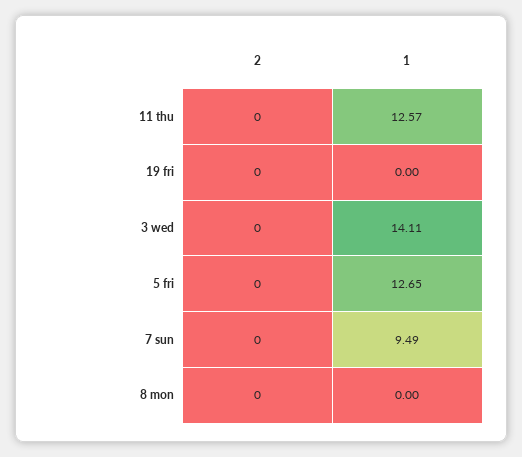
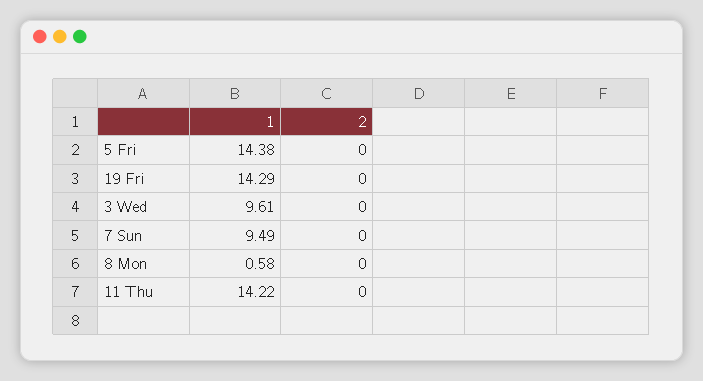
1, 11 thu: 12.57 -> 14.22
1, 19 fri: 0 -> 14.29
1, 3 wed: 14.11 -> 9.61
1, 5 fri: 12.65 -> 14.38
1, 8 mon: 0 -> 0.58

